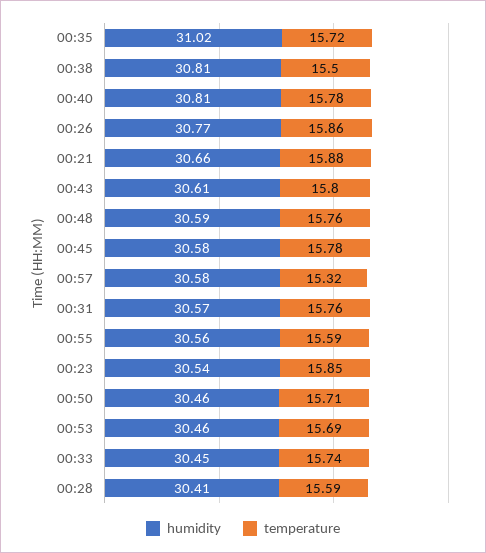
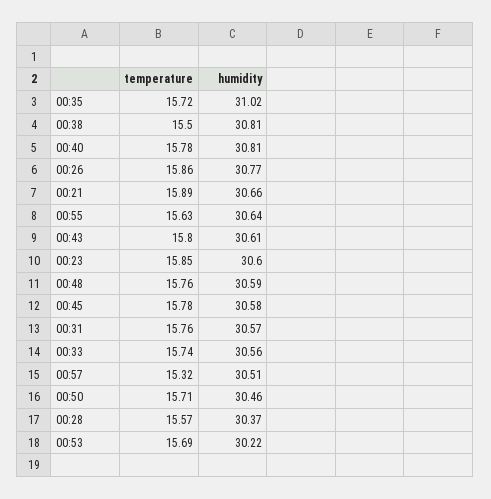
temperature, 00:21: 15.88 -> 15.89
humidity, 00:57: 30.58 -> 30.51
humidity, 00:55: 30.56 -> 30.64
temperature, 00:55: 15.59 -> 15.63
humidity, 00:23: 30.54 -> 30.6
humidity, 00:53: 30.46 -> 30.22
humidity, 00:33: 30.45 -> 30.56
humidity, 00:28: 30.41 -> 30.37
temperature, 00:28: 15.59 -> 15.57

